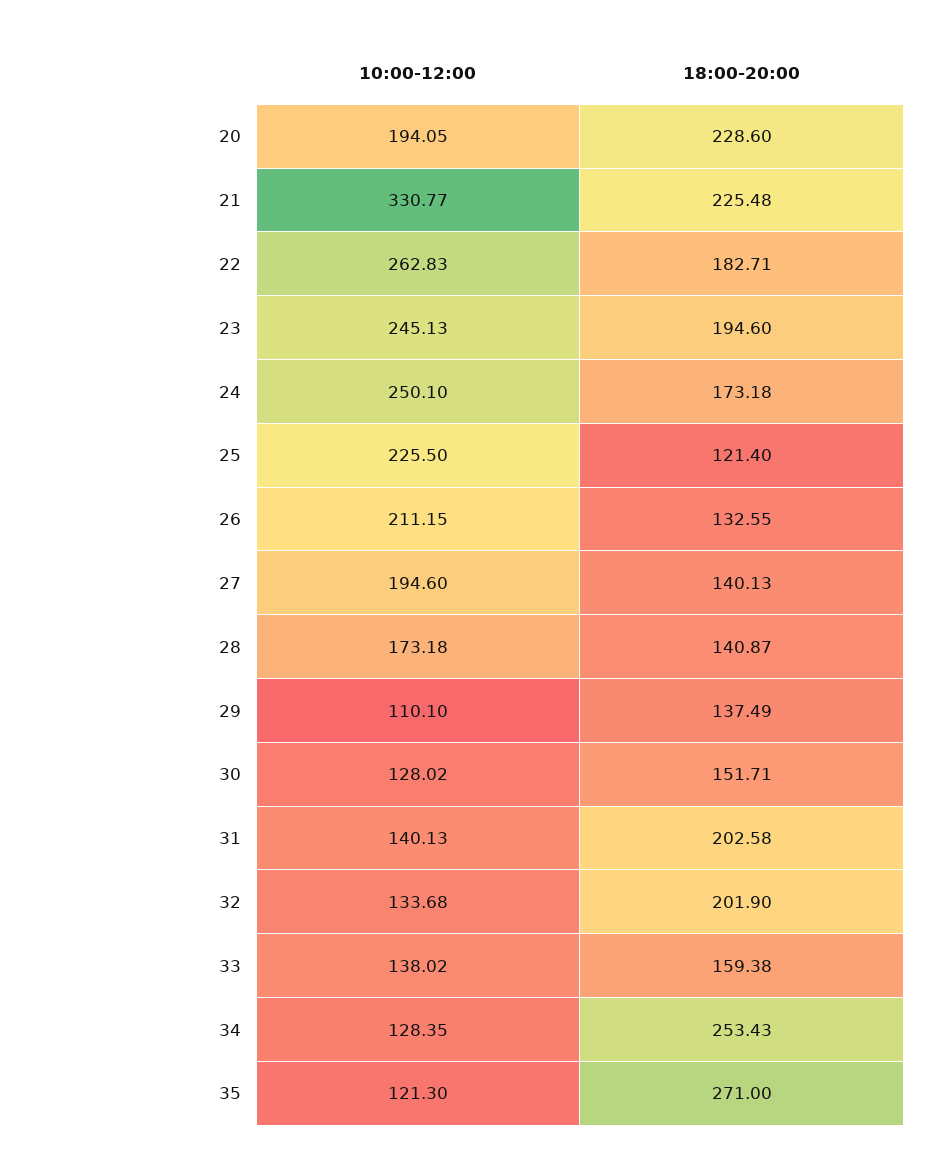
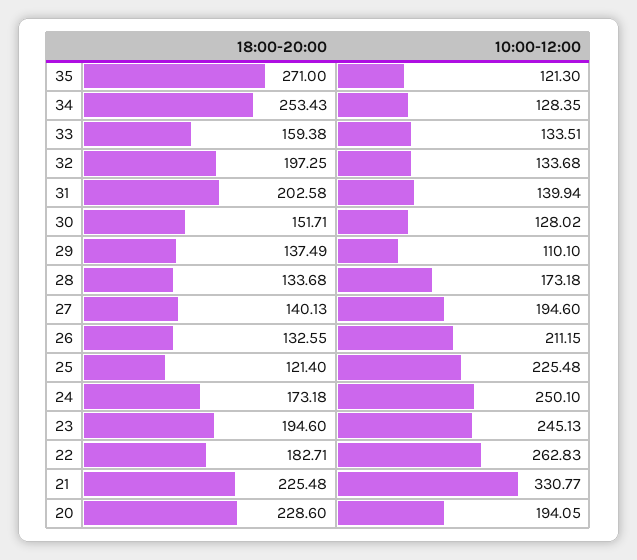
10:00-12:00, 25: 225.5 -> 225.48
18:00-20:00, 28: 140.87 -> 133.68
10:00-12:00, 31: 140.13 -> 139.94
18:00-20:00, 32: 201.9 -> 197.25
10:00-12:00, 33: 138.02 -> 133.51

